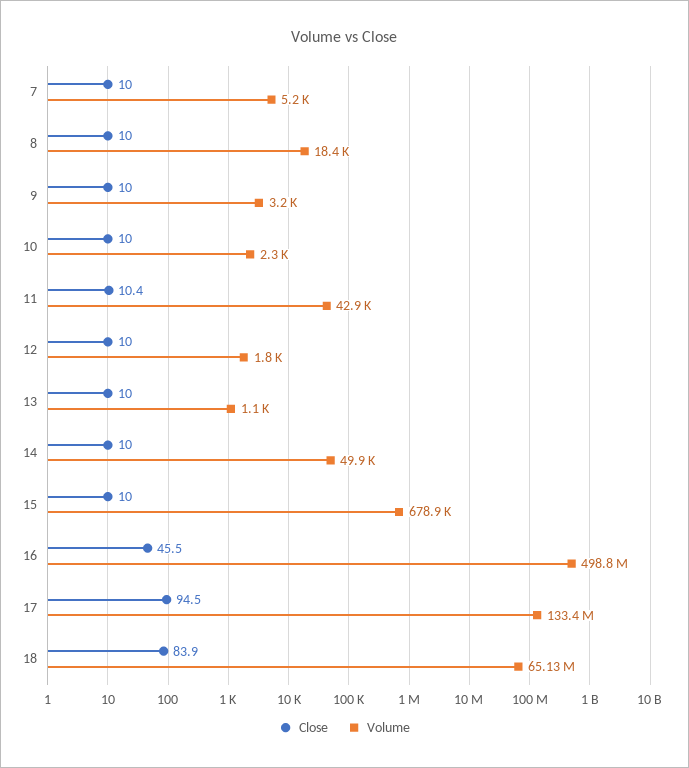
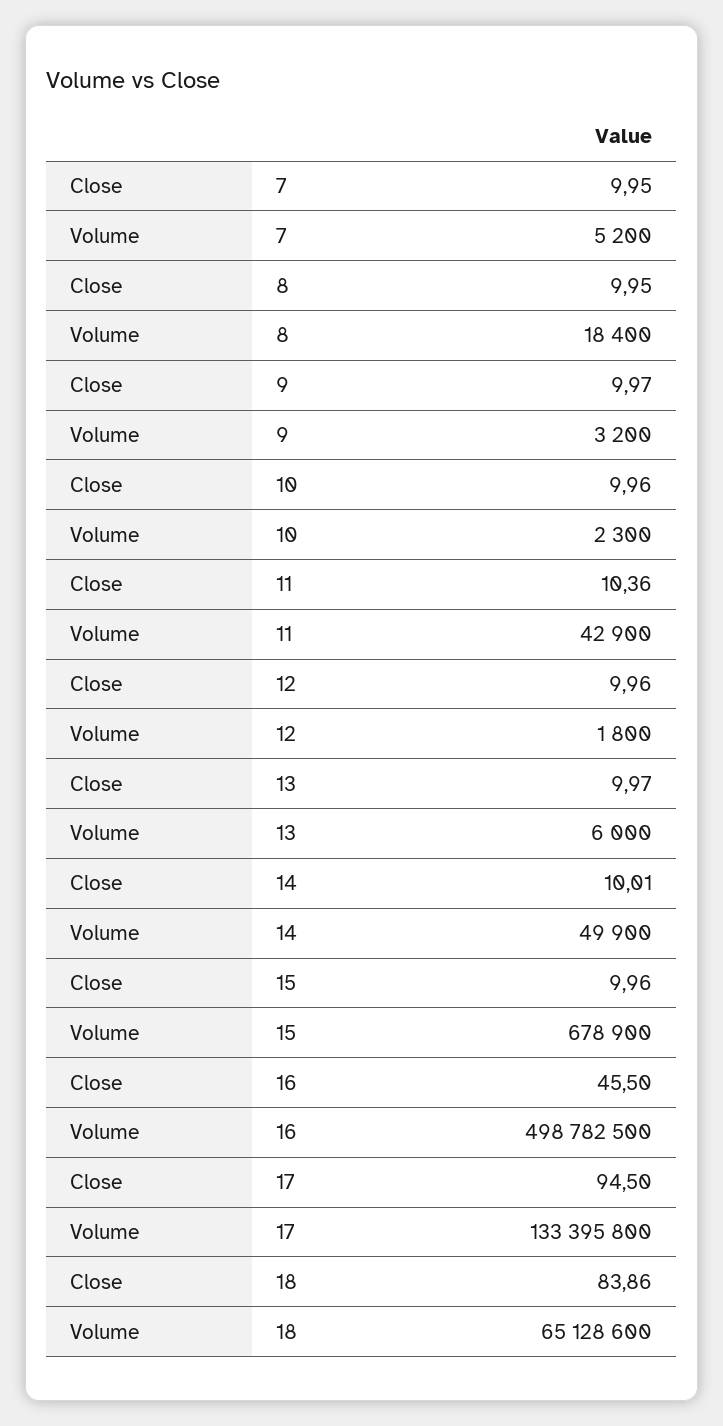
Volume, 13: 1100 -> 6000

